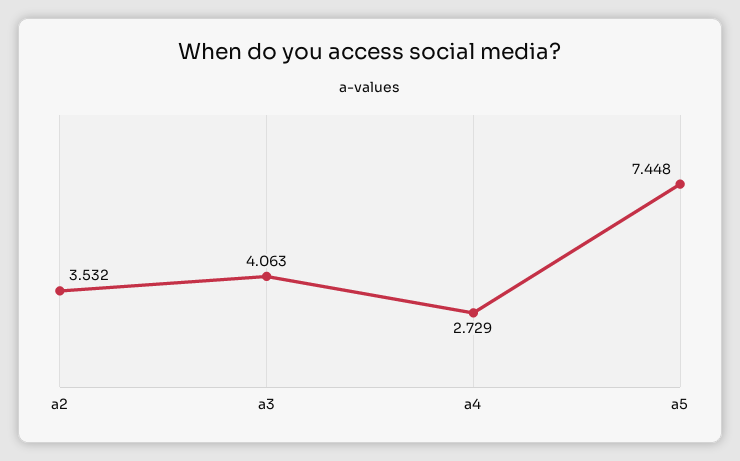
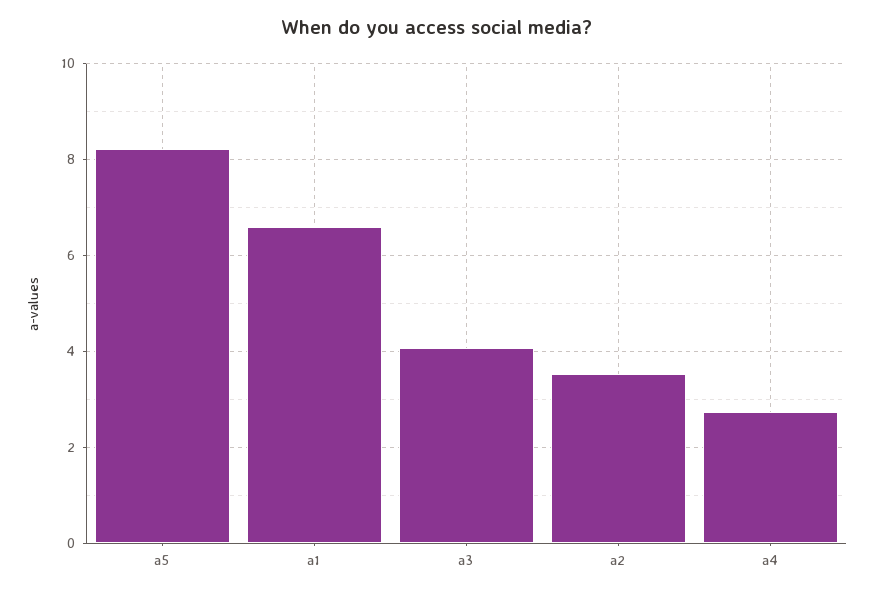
a5: 7.448 -> 8.2
a1: none -> 6.6

